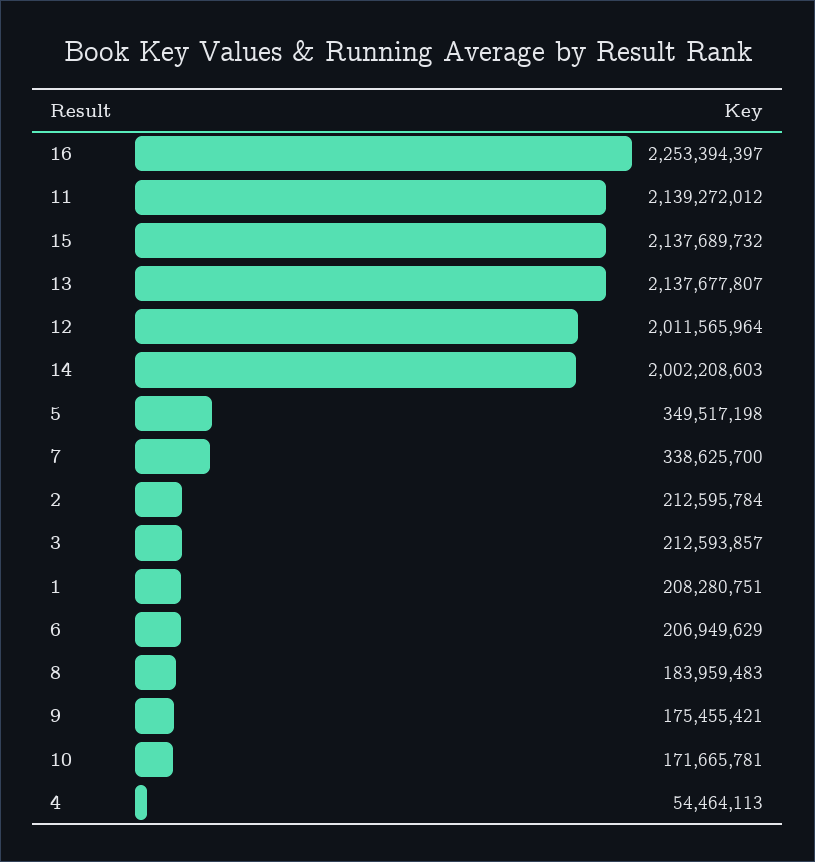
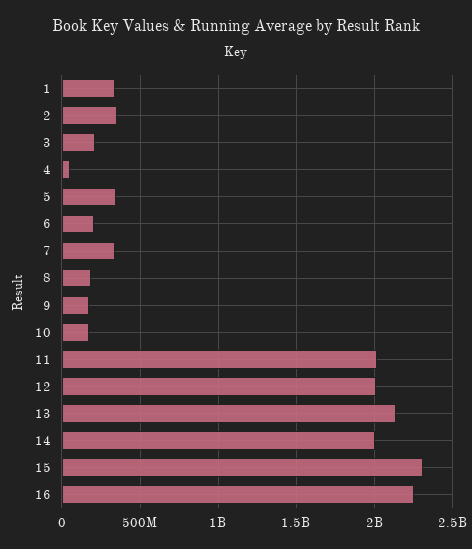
11: 2139272012 -> 2000000000
15: 2137689732 -> 2300000000
2: 212595784 -> 350000000
1: 208280751 -> 350000000

